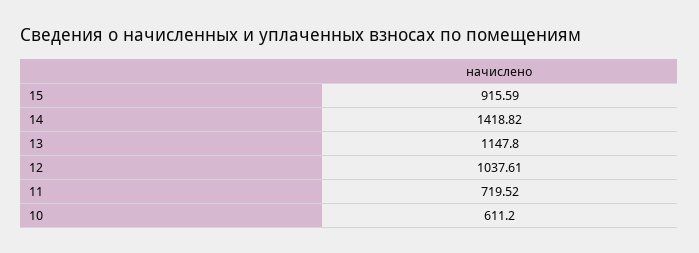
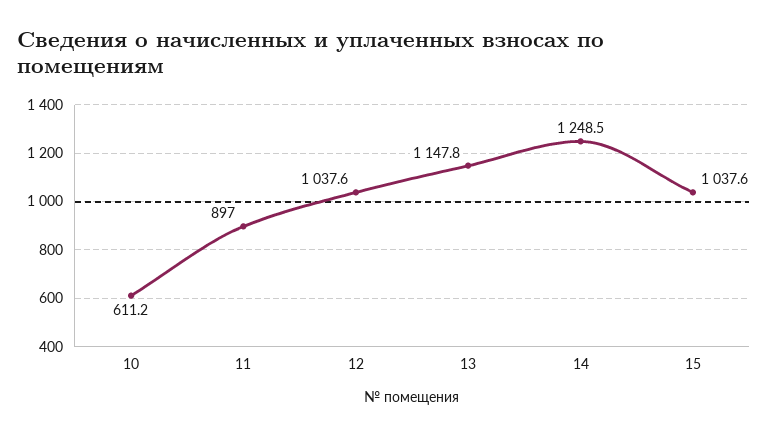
15: 915.59 -> 1037.6
14: 1418.82 -> 1248.5
11: 719.52 -> 897

